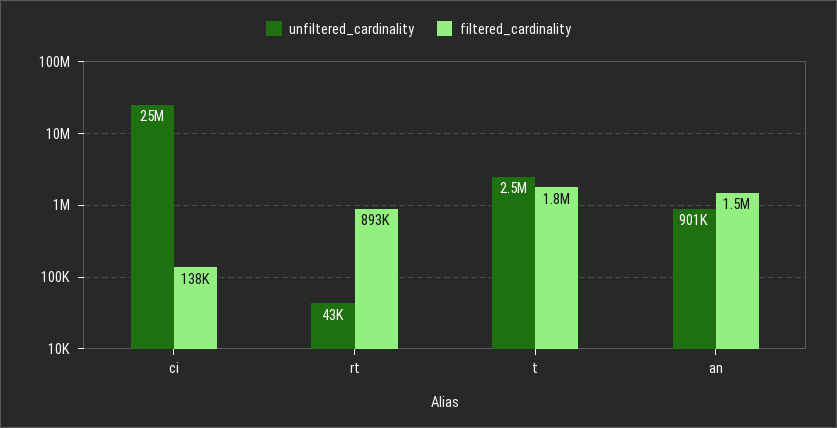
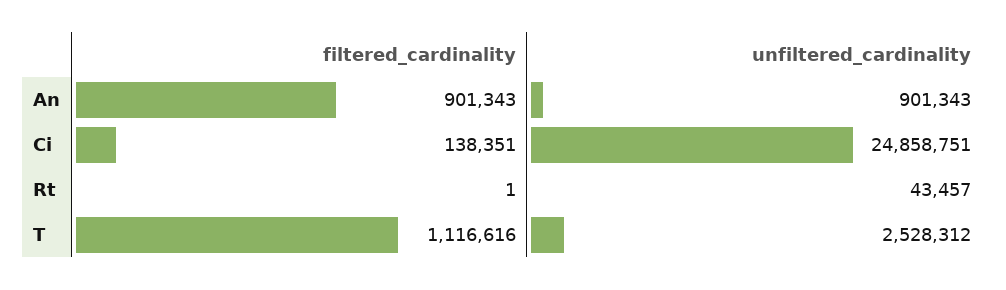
filtered_cardinality, rt: 893000 -> 1
filtered_cardinality, t: 1800000 -> 1116616
filtered_cardinality, an: 1500000 -> 901343

